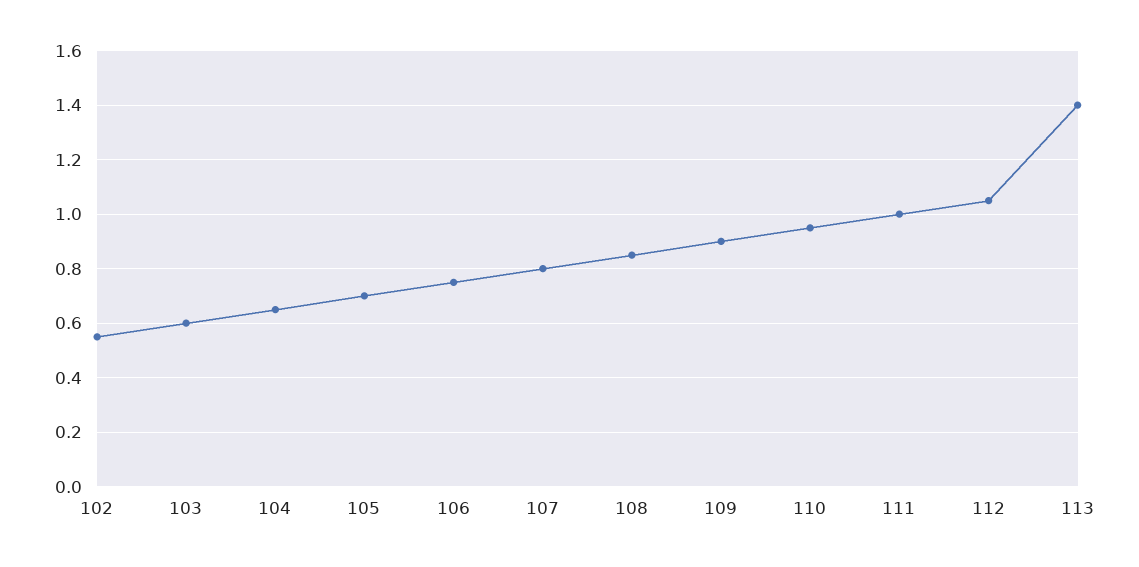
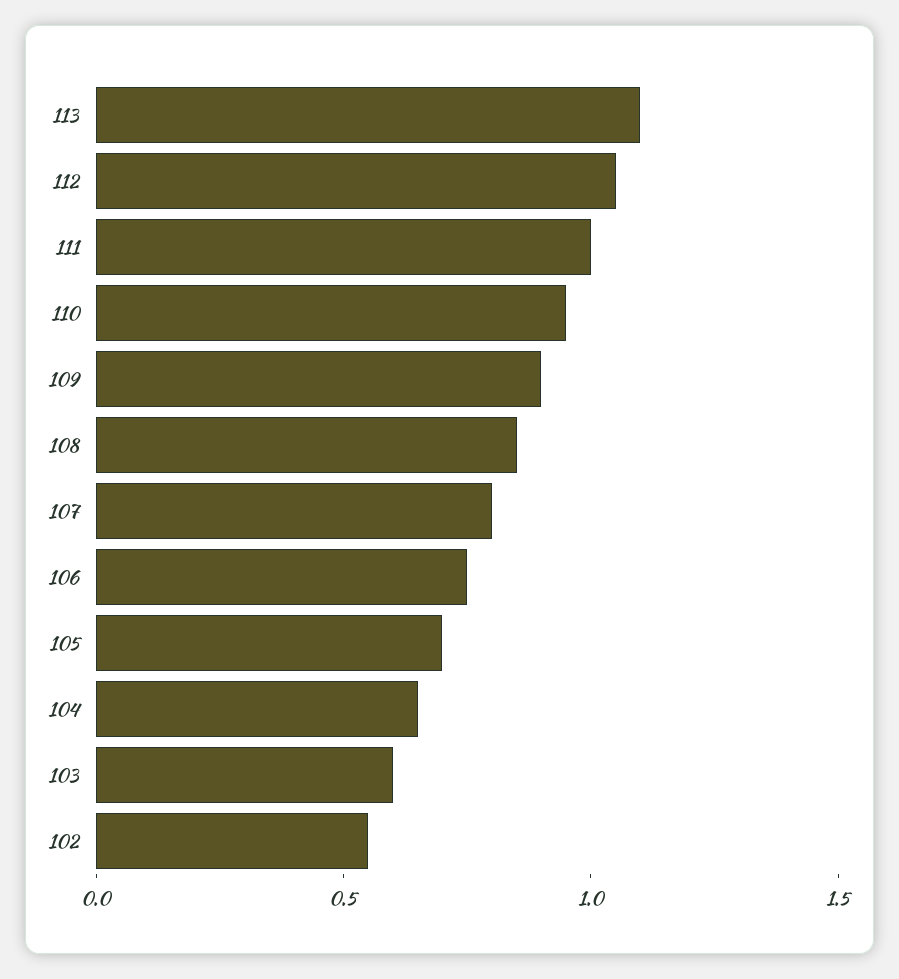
113: 1.4 -> 1.1

